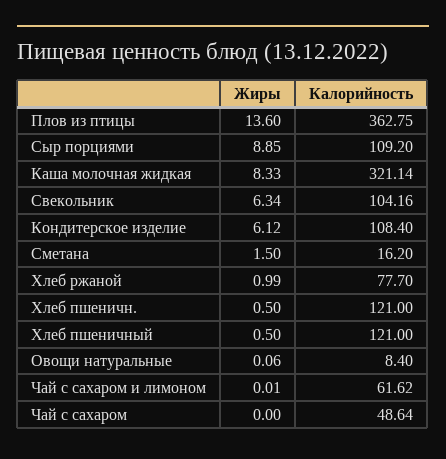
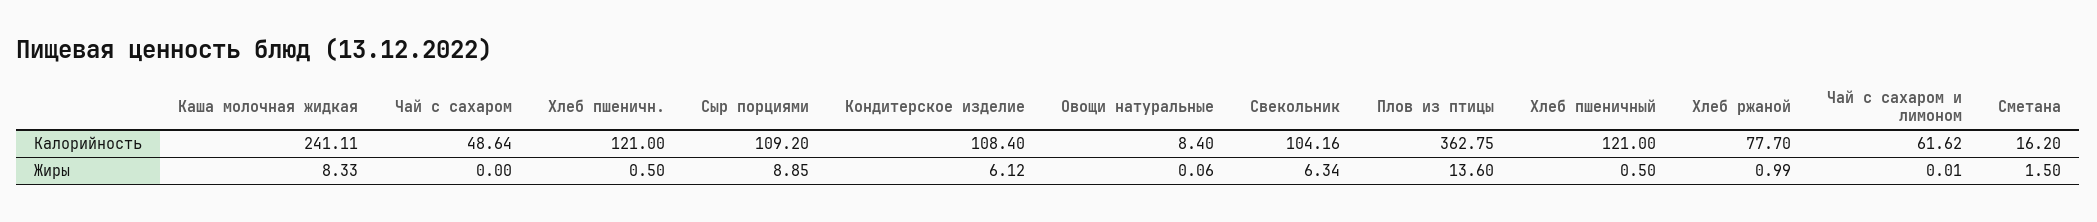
Калорийность, Каша молочная жидкая: 321.14 -> 241.11

